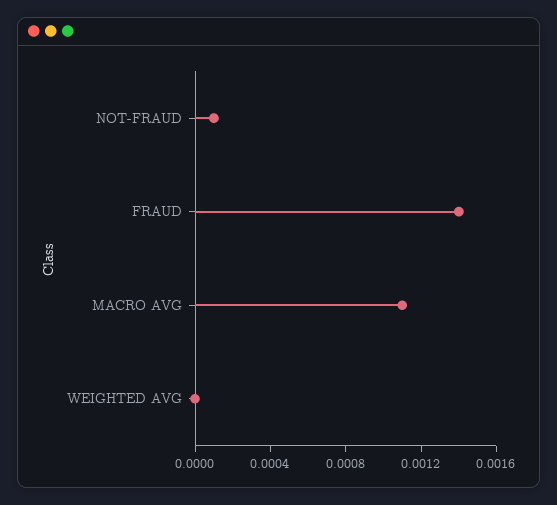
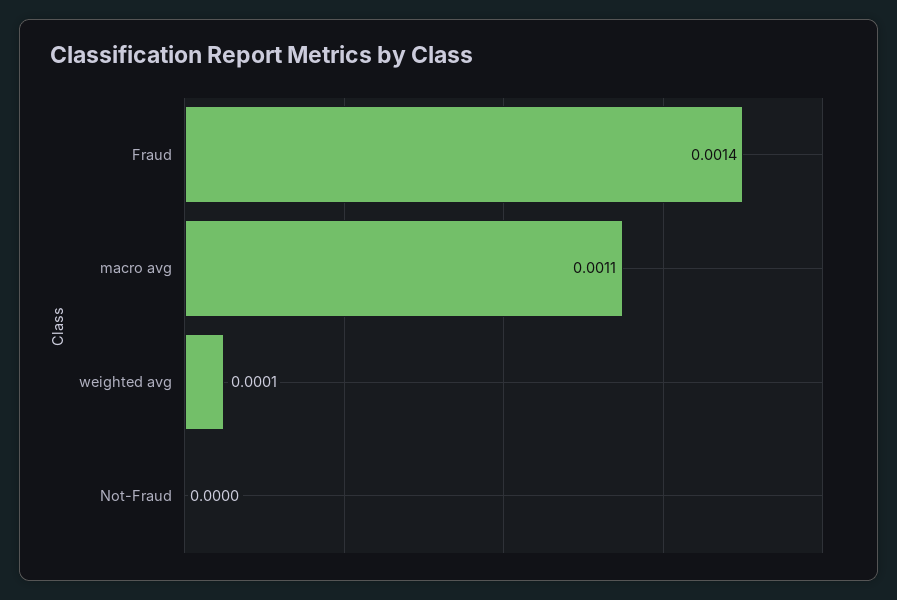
NOT-FRAUD: 0.0001 -> 0
WEIGHTED AVG: 0 -> 0.0001

